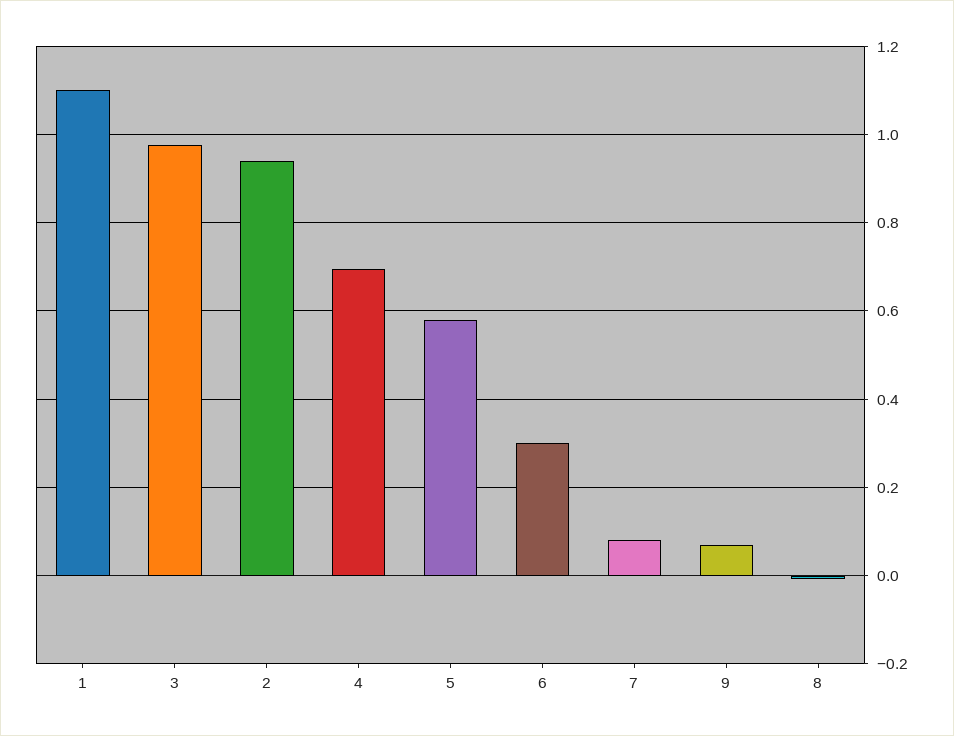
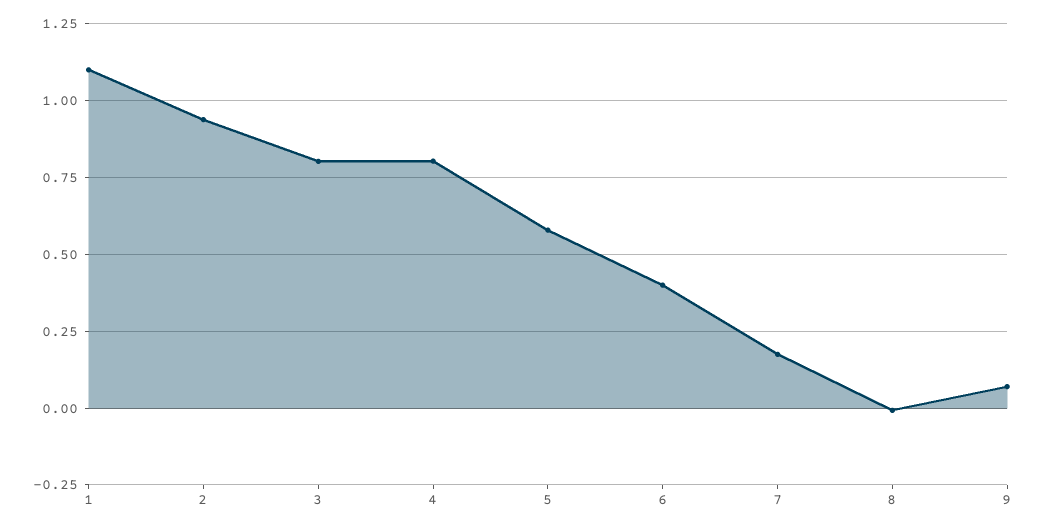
3: 0.98 -> 0.8
4: 0.7 -> 0.8
6: 0.3 -> 0.4
7: 0.08 -> 0.175

